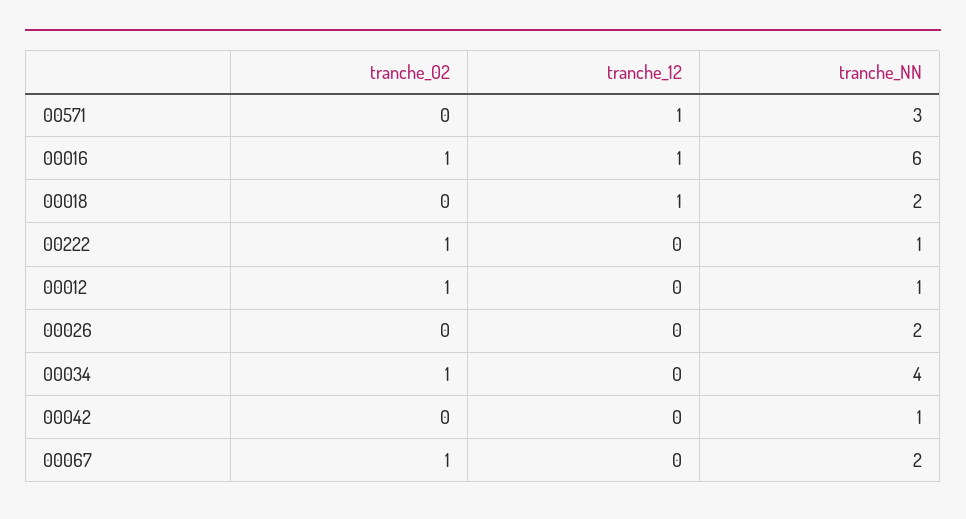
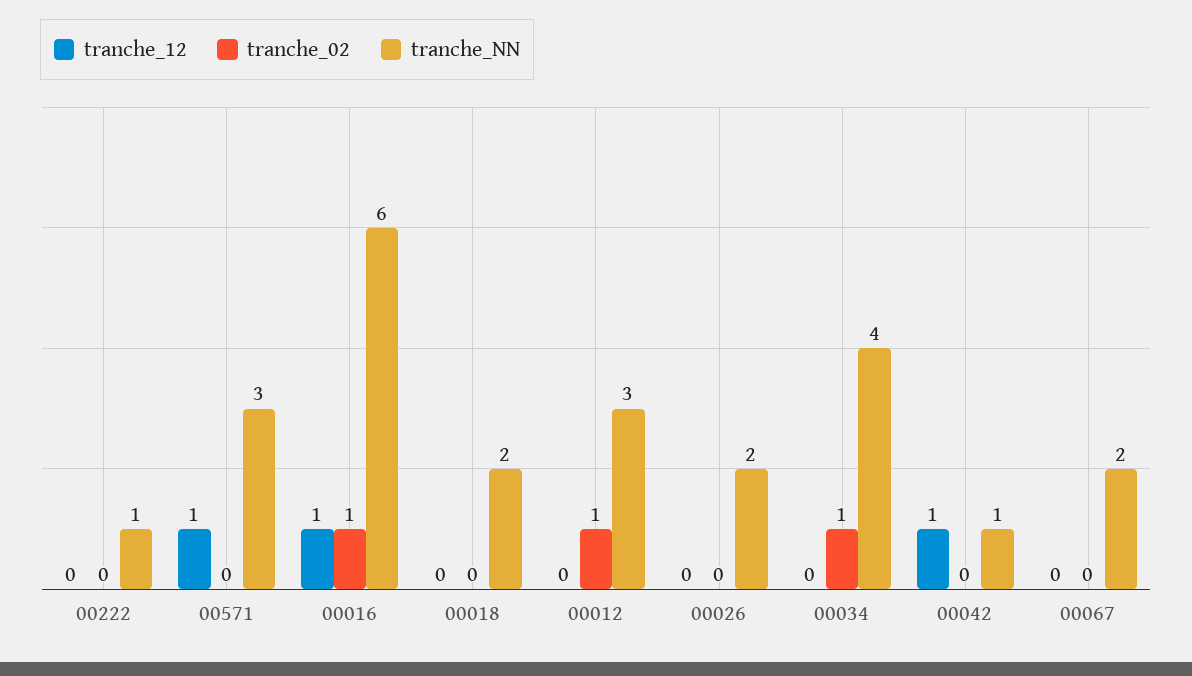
tranche_12, 00018: 1 -> 0
tranche_02, 00222: 1 -> 0
tranche_NN, 00012: 1 -> 3
tranche_12, 00042: 0 -> 1
tranche_02, 00067: 1 -> 0

